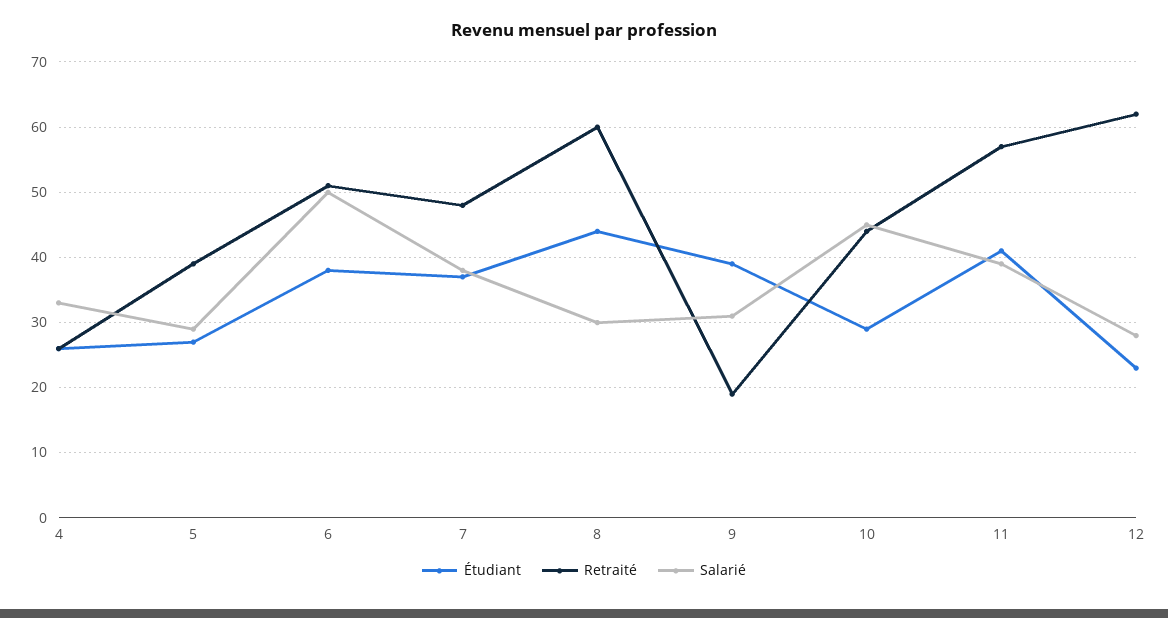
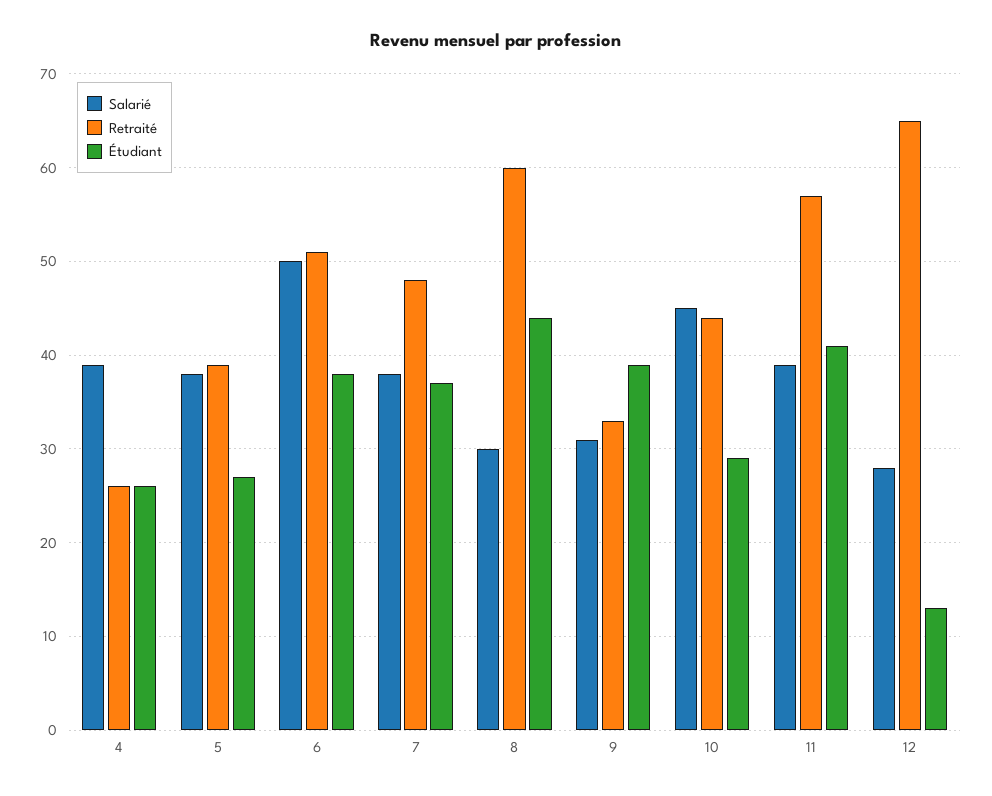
Salarié, 4: 33 -> 39
Salarié, 5: 29 -> 38
Retraité, 9: 19 -> 33
Étudiant, 12: 23 -> 13
Retraité, 12: 62 -> 65

